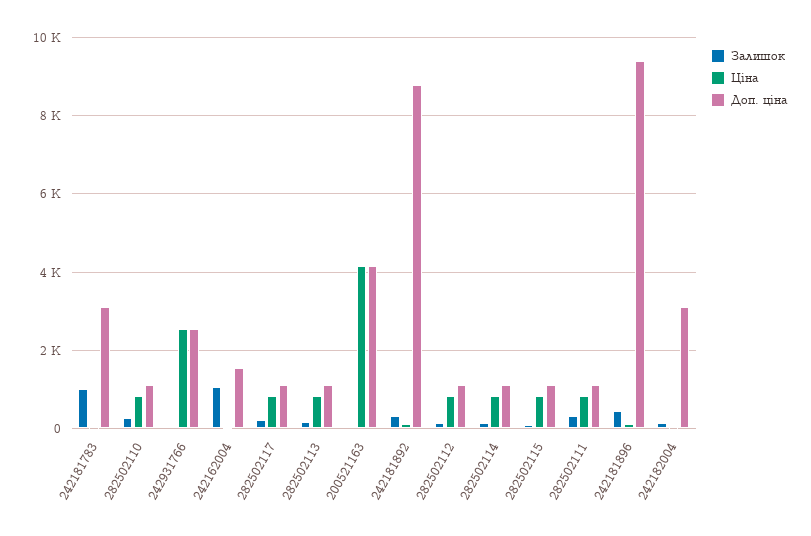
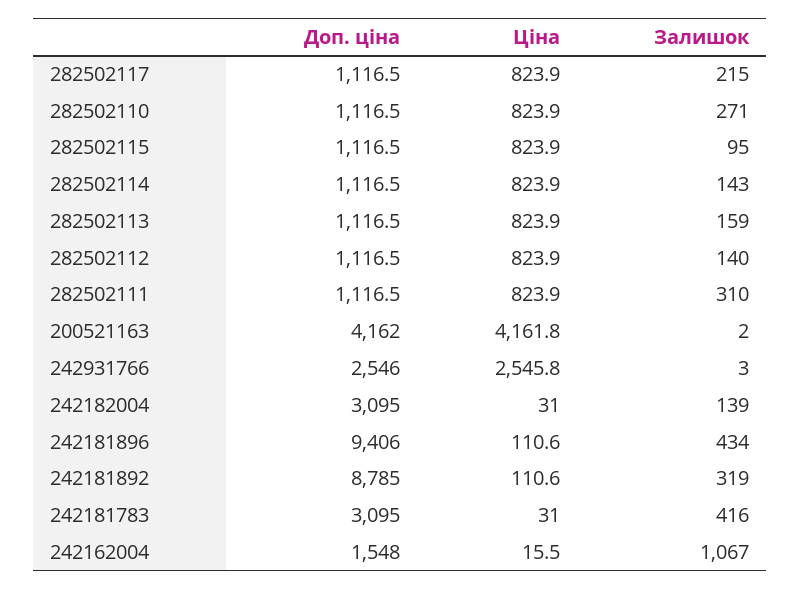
Залишок, 242181783: 1000 -> 416

